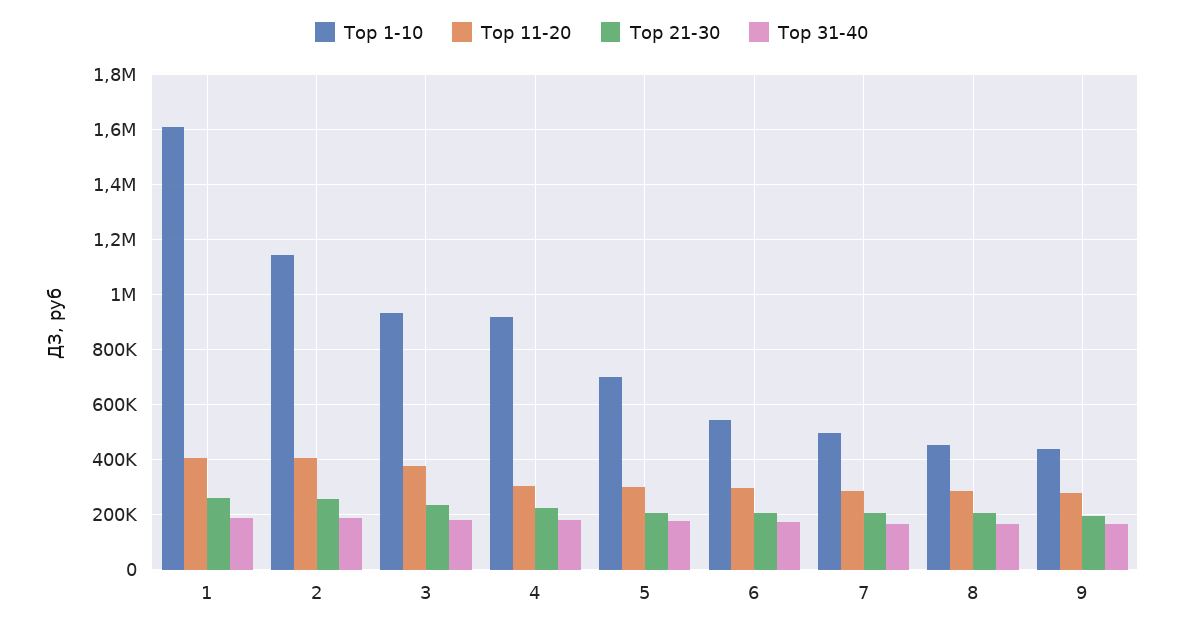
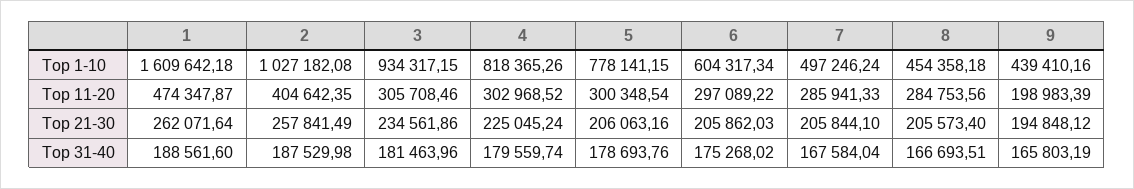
Top 11-20, 1: 400000 -> 474347.87
Top 1-10, 2: 1150000 -> 1027182.08
Top 11-20, 3: 375000 -> 305708.46
Top 1-10, 4: 925000 -> 818365.26
Top 1-10, 5: 700000 -> 778141.15
Top 1-10, 6: 550000 -> 604317.34
Top 11-20, 9: 275000 -> 198983.39

